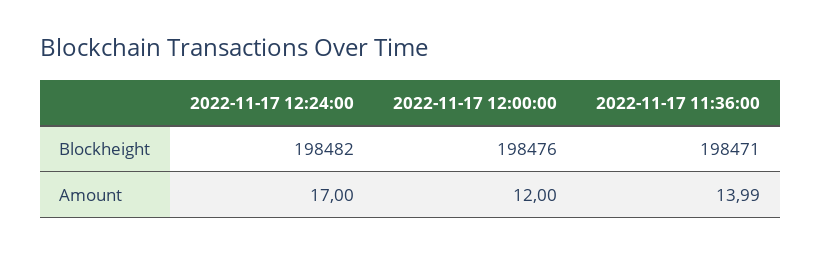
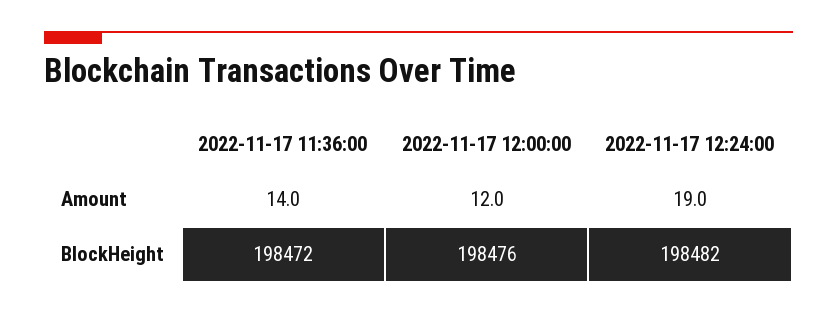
2022-11-17 11:36:00, Blockheight: 198471 -> 198472
2022-11-17 12:24:00, Amount: 17 -> 19

